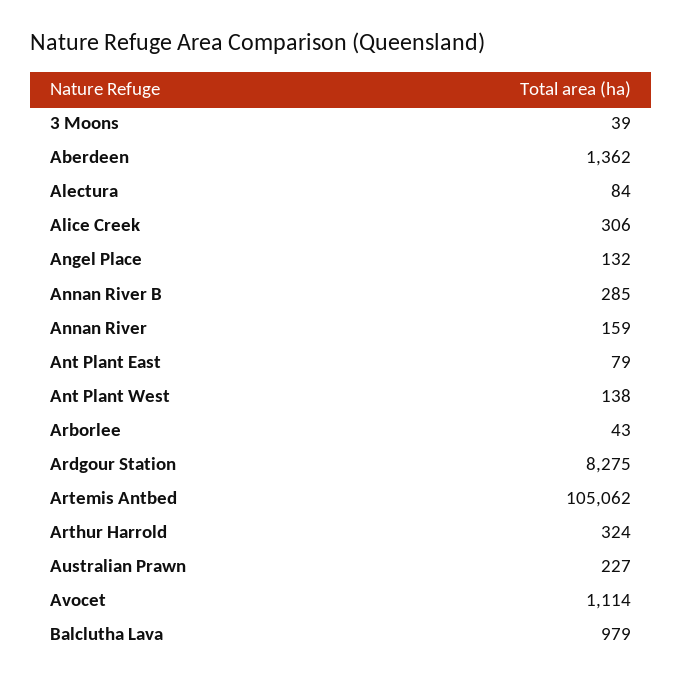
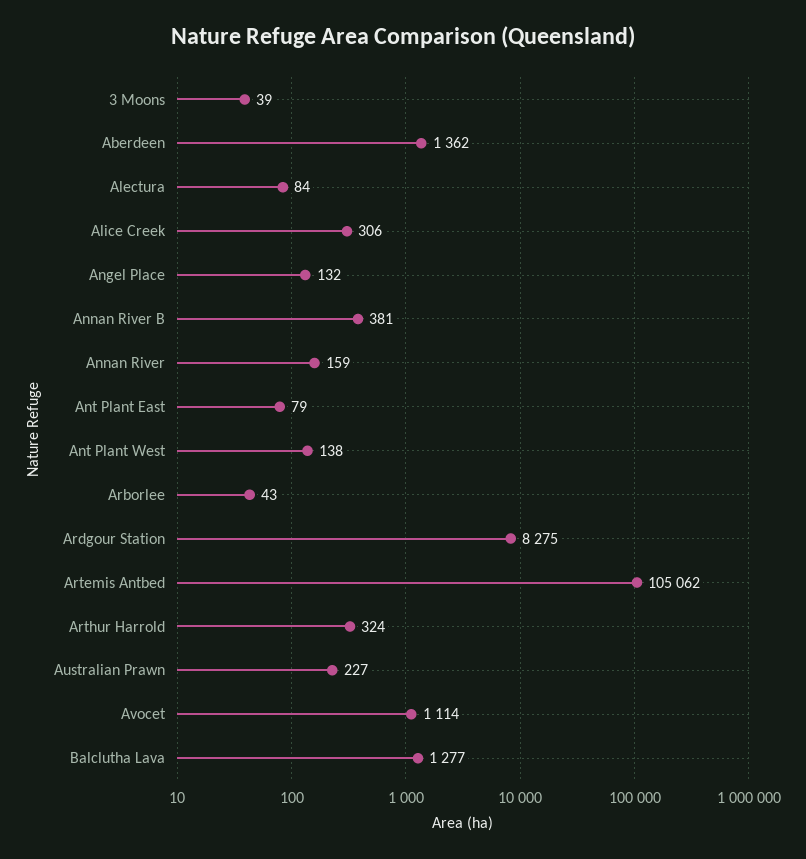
Annan River B: 285 -> 381
Balclutha Lava: 979 -> 1277

